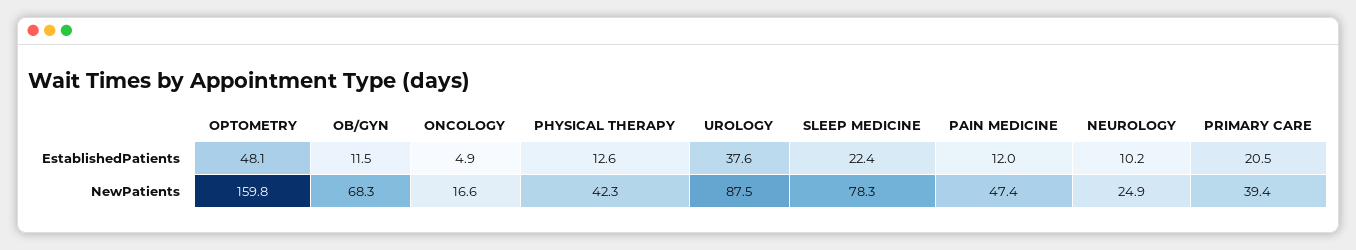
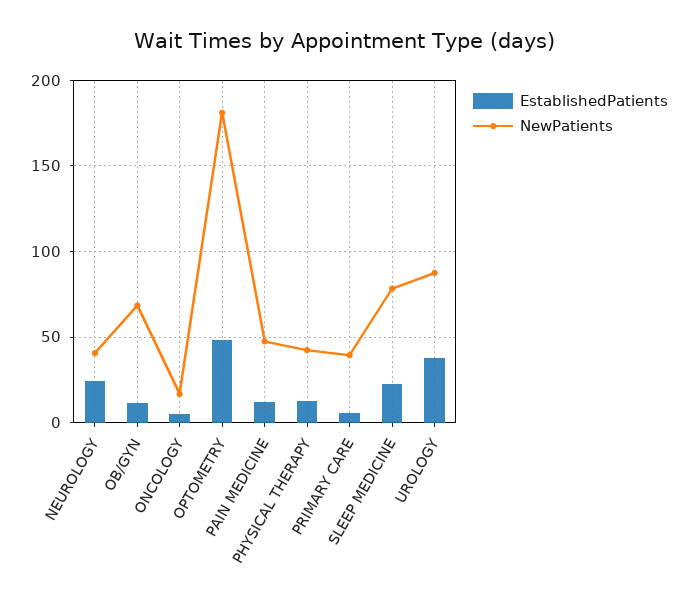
EstablishedPatients, NEUROLOGY: 10.2 -> 25
EstablishedPatients, PRIMARY CARE: 20.5 -> 5
NewPatients, OPTOMETRY: 159.8 -> 180
NewPatients, NEUROLOGY: 24.9 -> 40

